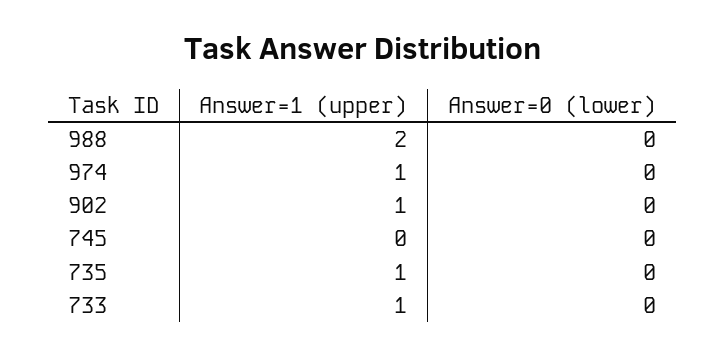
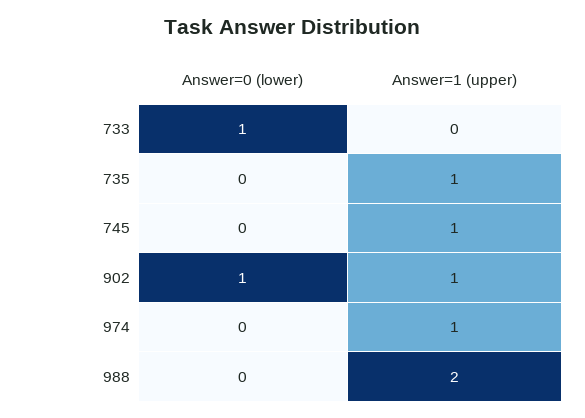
Answer=0 (lower), 902: 0 -> 1
Answer=1 (upper), 745: 0 -> 1
Answer=1 (upper), 733: 1 -> 0
Answer=0 (lower), 733: 0 -> 1

